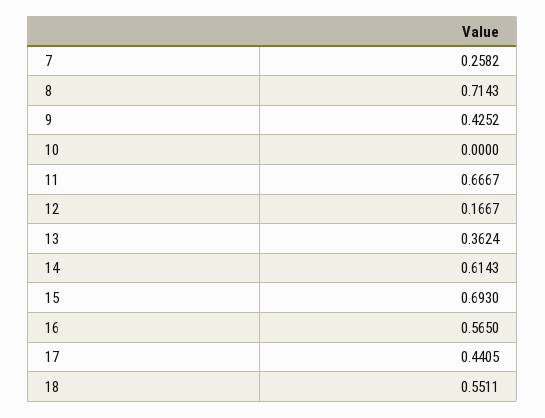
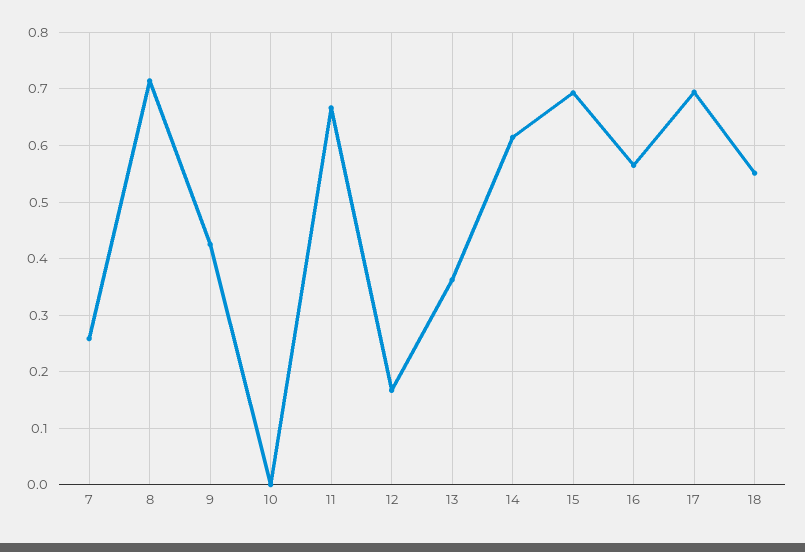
17: 0.4405 -> 0.7

